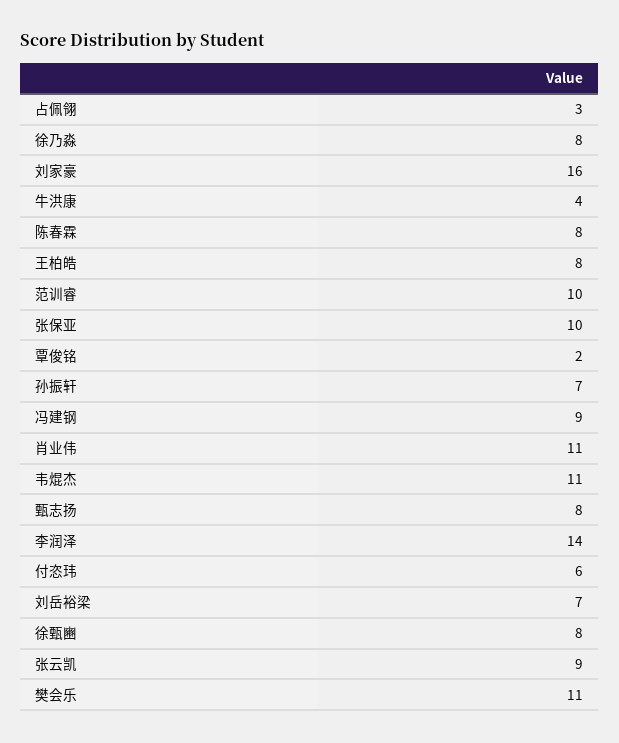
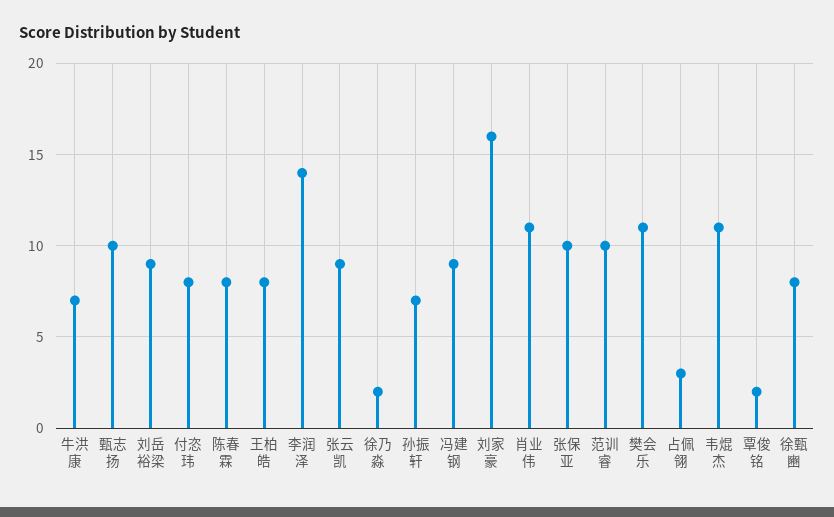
徐乃淼: 8 -> 2
牛洪康: 4 -> 7
甄志扬: 8 -> 10
付恣玮: 6 -> 8
刘岳裕梁: 7 -> 9

